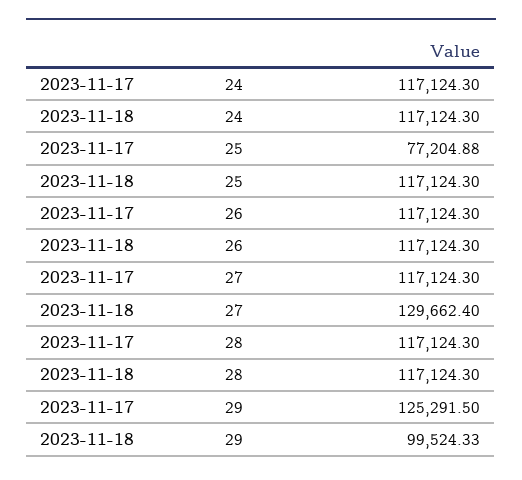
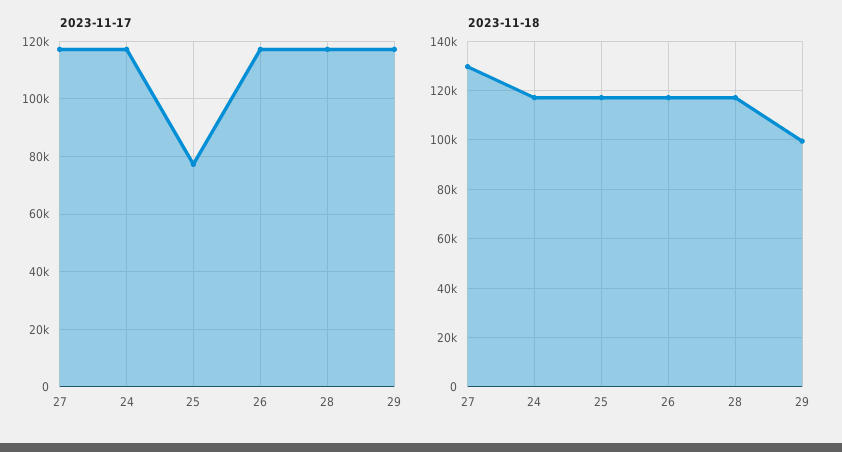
2023-11-17, 29: 125291.5 -> 117500

